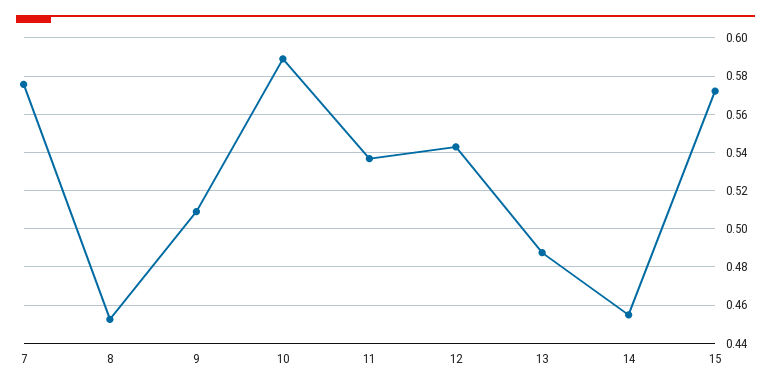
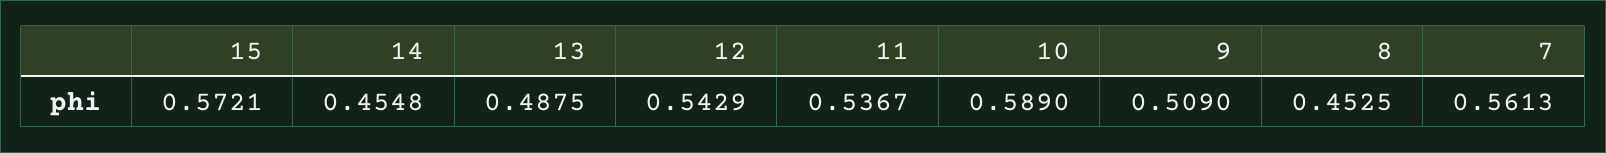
7: 0.575 -> 0.5613

